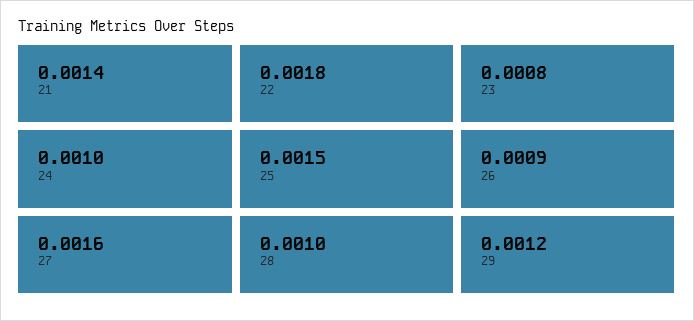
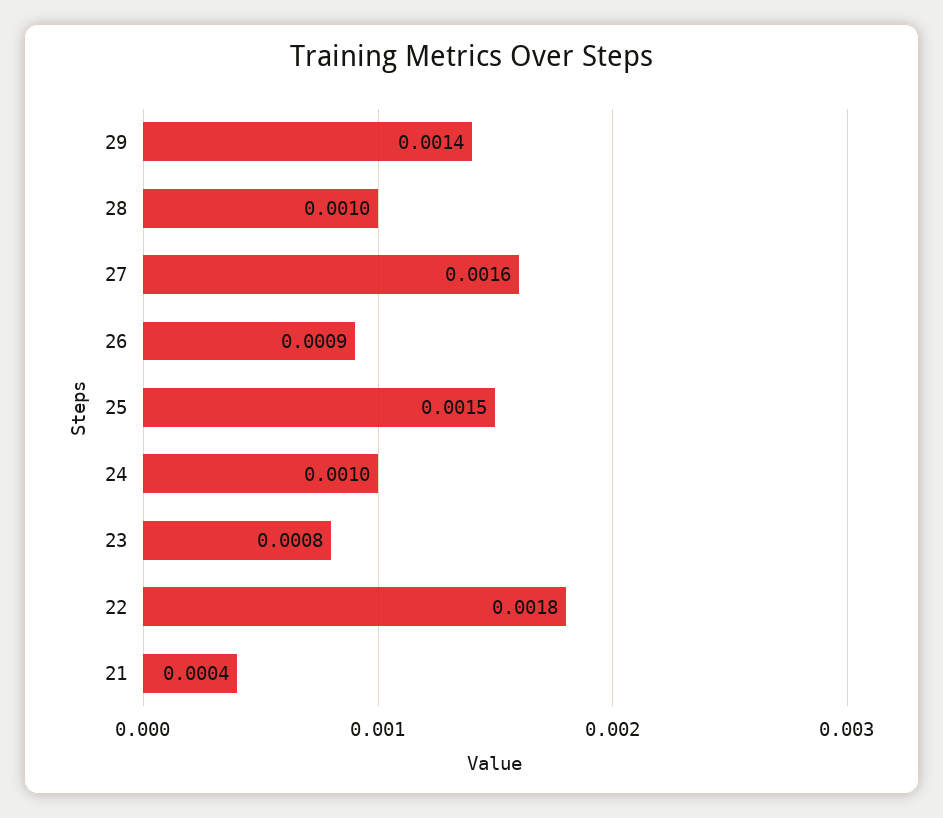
21: 0.0014 -> 0.0004
29: 0.0012 -> 0.0014

